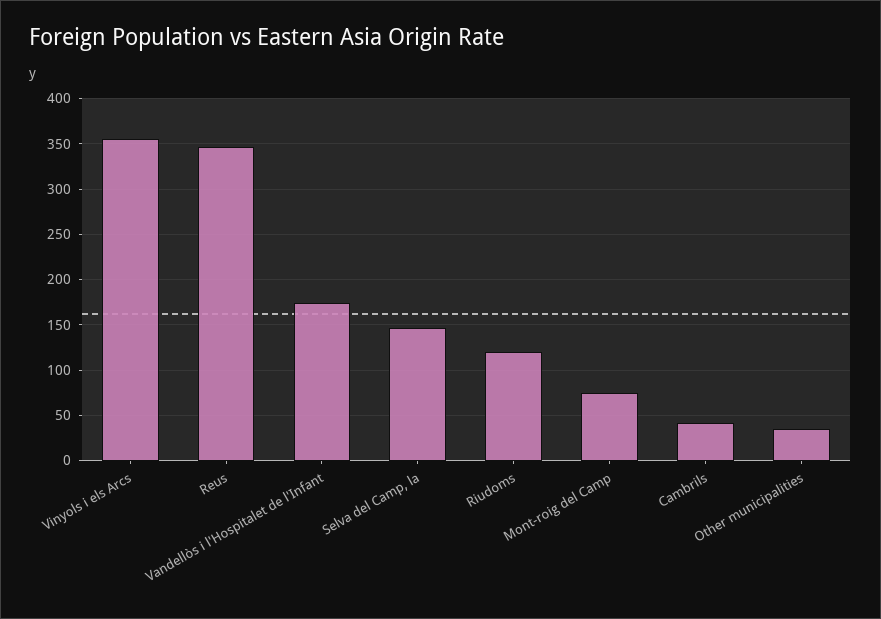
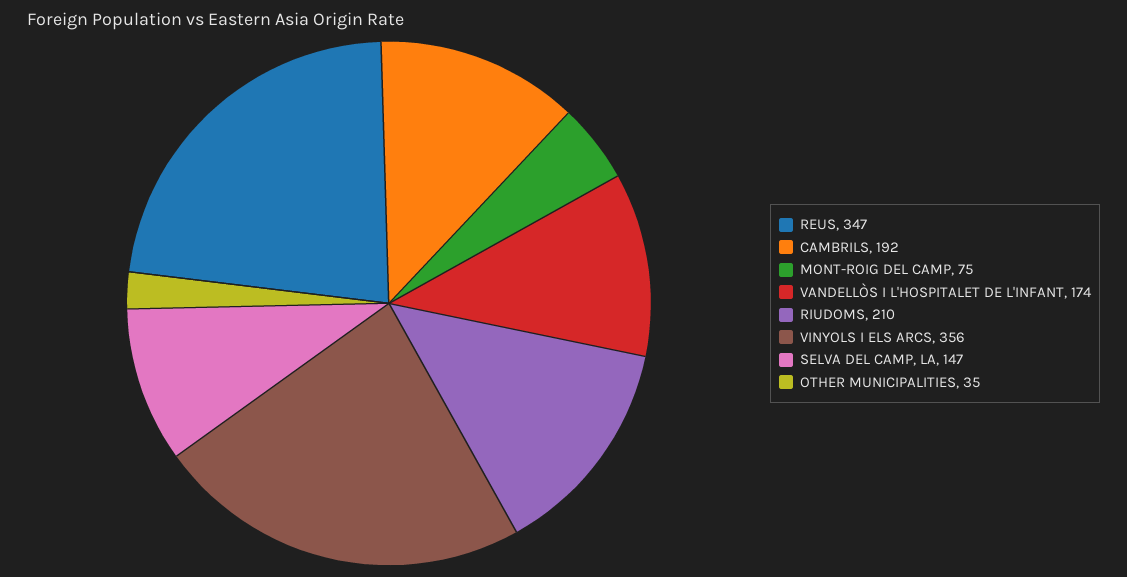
Riudoms: 120 -> 210
Cambrils: 40 -> 192

